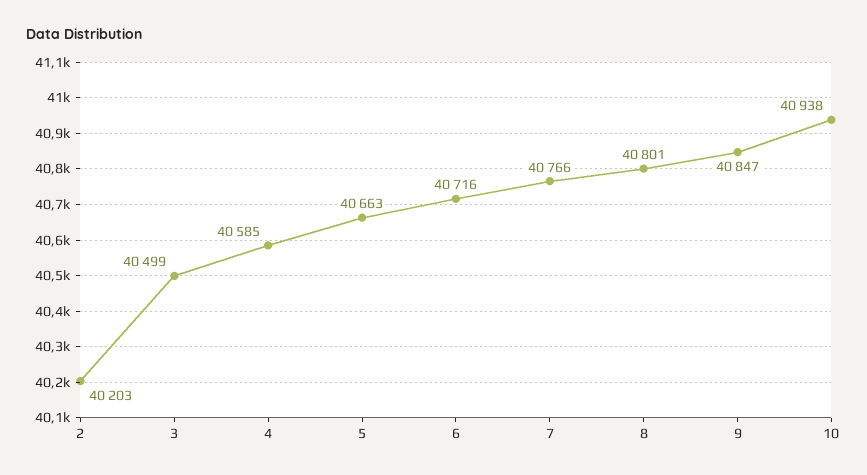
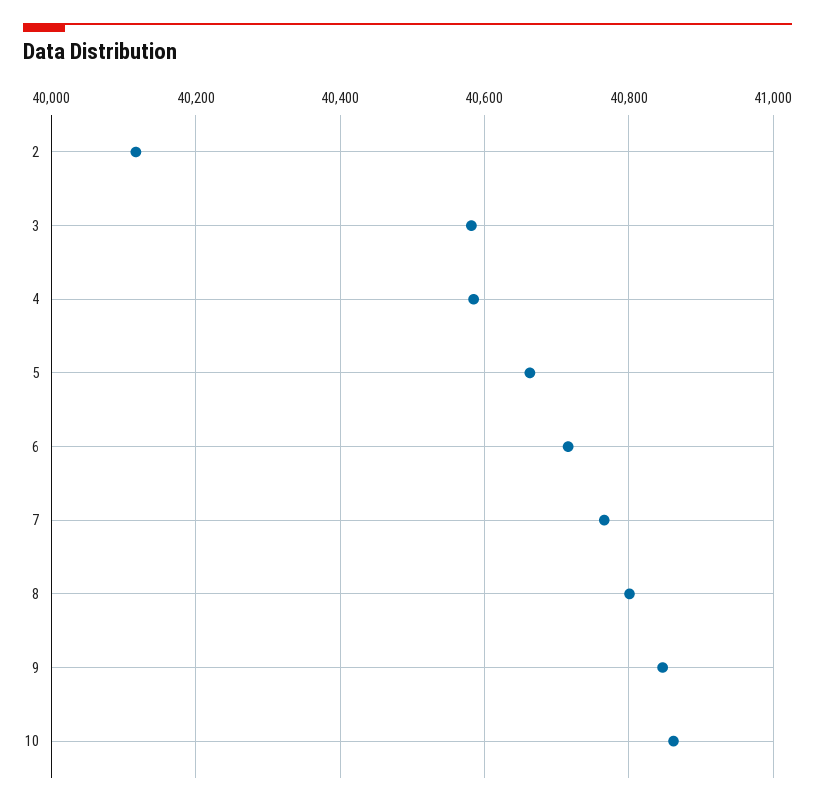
2: 40203 -> 40120
3: 40499 -> 40580
10: 40938 -> 40860

